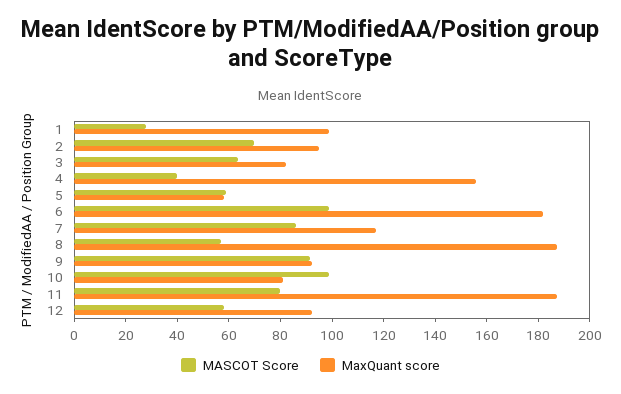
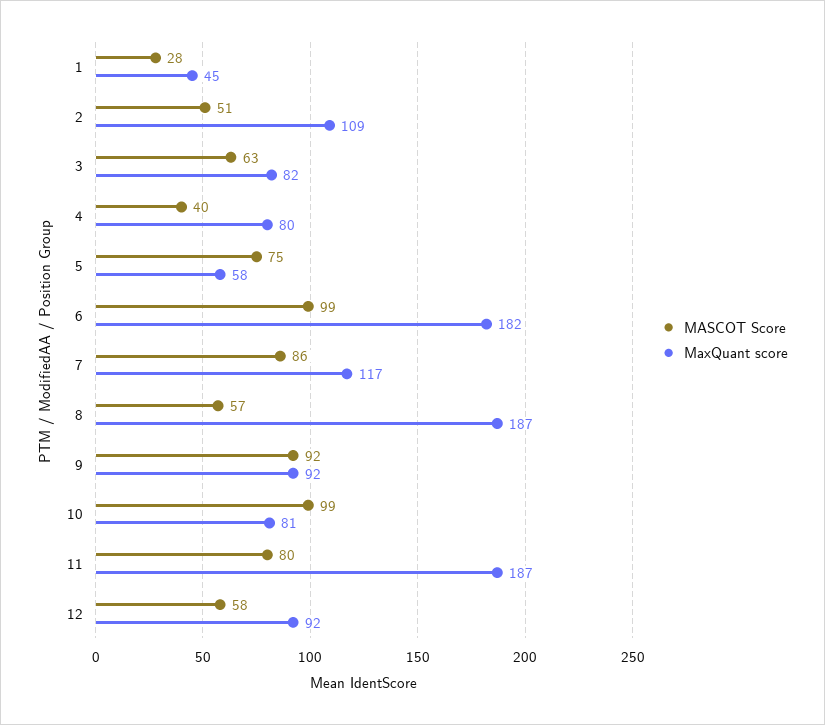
MaxQuant score, 1: 100 -> 45
MASCOT Score, 2: 70 -> 51
MaxQuant score, 2: 95 -> 109
MaxQuant score, 4: 155 -> 80
MASCOT Score, 5: 60 -> 75

